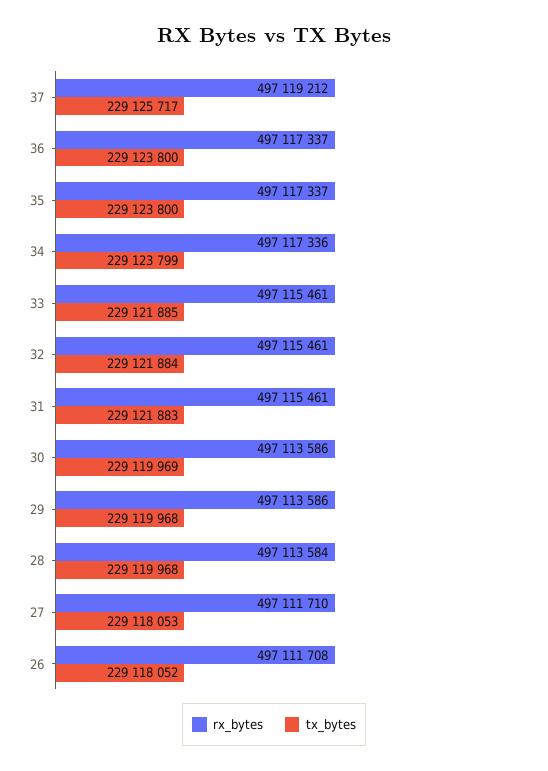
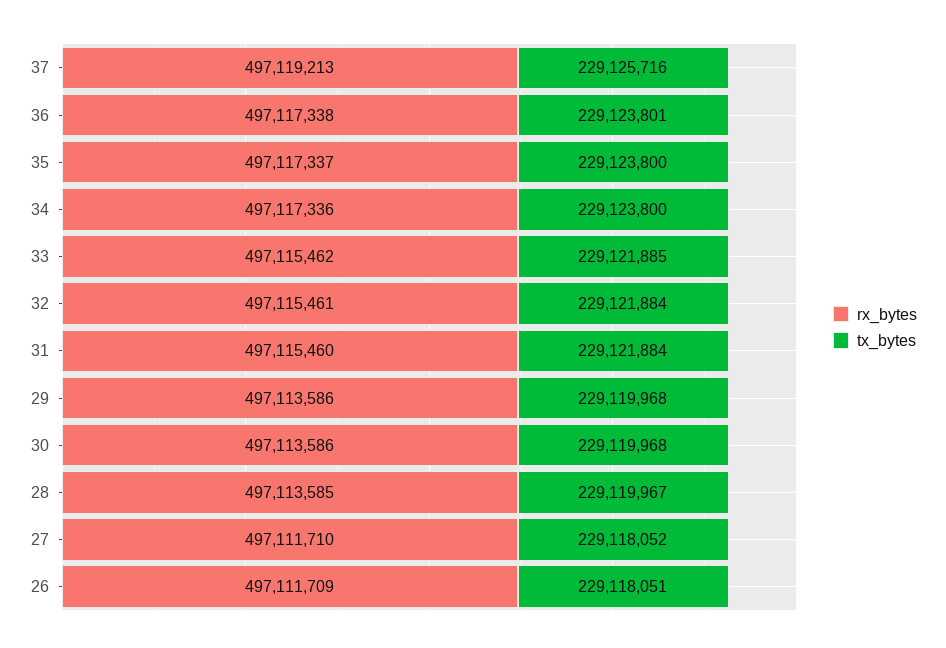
rx_bytes, 37: 497119212 -> 497119213
tx_bytes, 37: 229125717 -> 229125716
rx_bytes, 36: 497117337 -> 497117338
tx_bytes, 36: 229123800 -> 229123801
tx_bytes, 34: 229123799 -> 229123800
rx_bytes, 33: 497115461 -> 497115462
rx_bytes, 31: 497115461 -> 497115460
tx_bytes, 31: 229121883 -> 229121884
tx_bytes, 30: 229119969 -> 229119968
rx_bytes, 28: 497113584 -> 497113585
tx_bytes, 28: 229119968 -> 229119967
tx_bytes, 27: 229118053 -> 229118052
rx_bytes, 26: 497111708 -> 497111709
tx_bytes, 26: 229118052 -> 229118051

